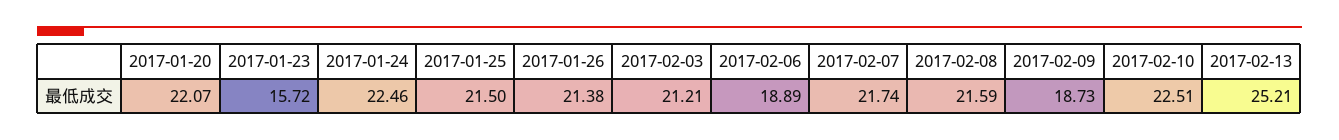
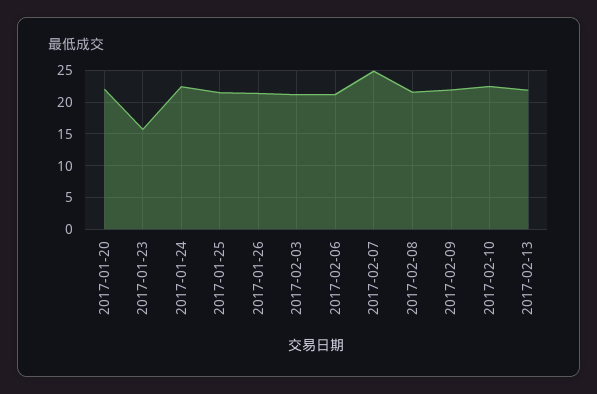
2017-02-06: 18.89 -> 21
2017-02-07: 21.74 -> 25
2017-02-09: 18.73 -> 22
2017-02-13: 25.21 -> 22

